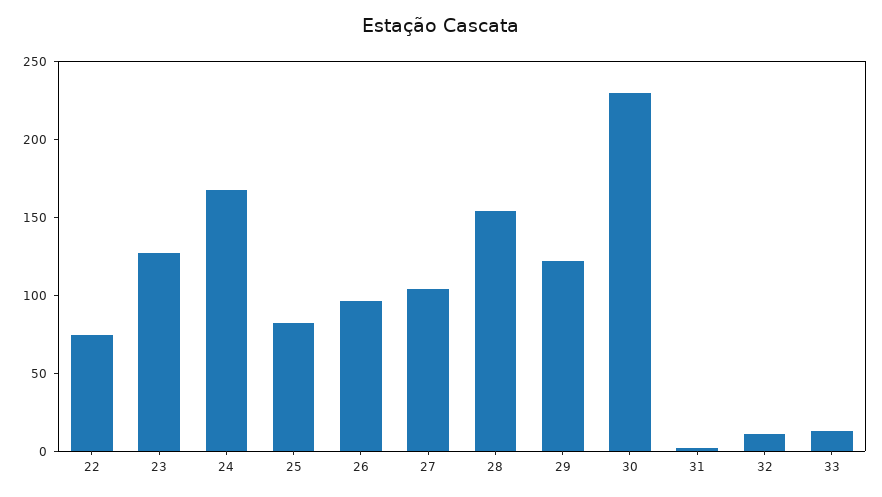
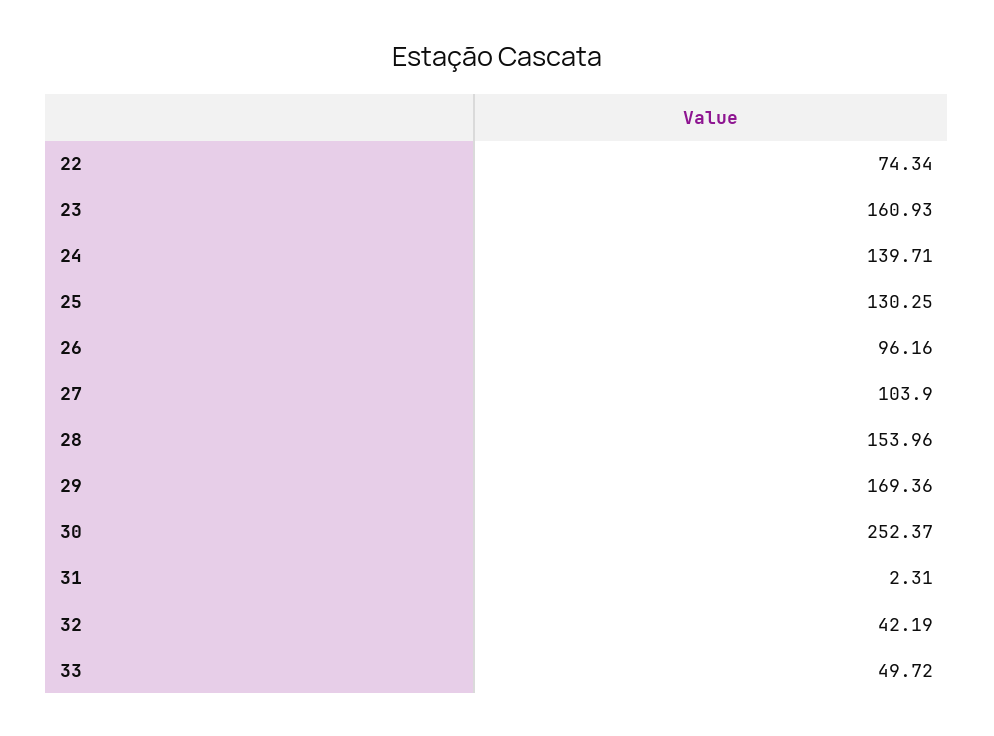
23: 130 -> 160.93
24: 170 -> 139.71
25: 80 -> 130.25
29: 120 -> 169.36
30: 230 -> 252.37
32: 10 -> 42.19
33: 10 -> 49.72

